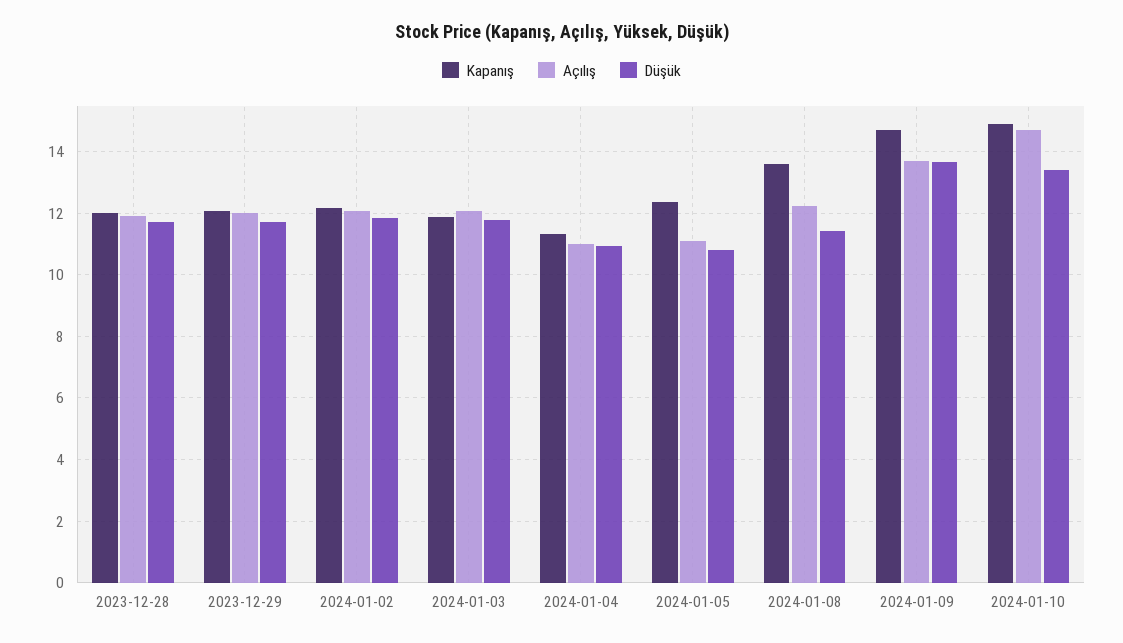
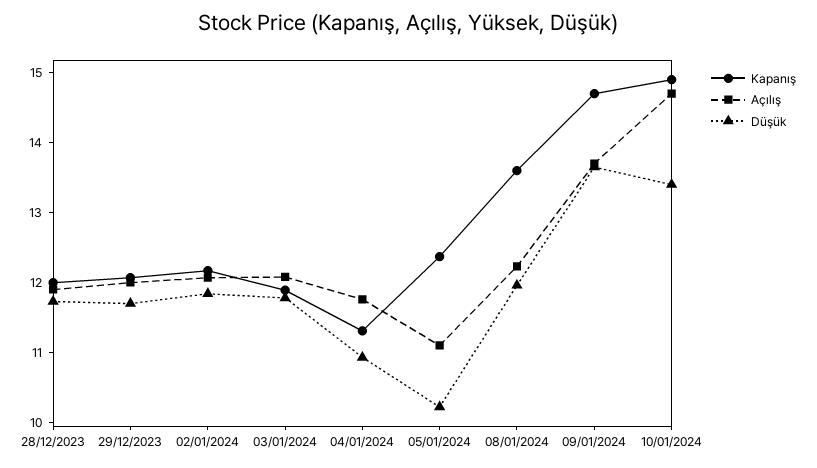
Açılış, 2024-01-04: 11 -> 11.8
Düşük, 2024-01-05: 10.8 -> 10.2
Düşük, 2024-01-08: 11.4 -> 12

